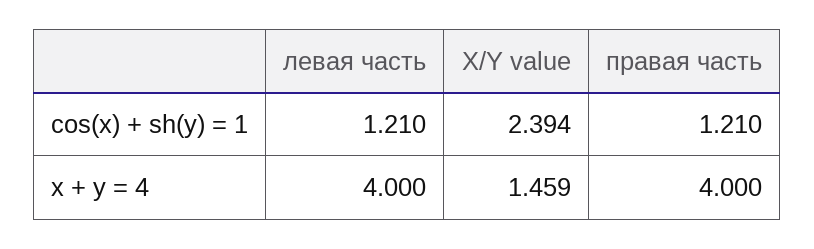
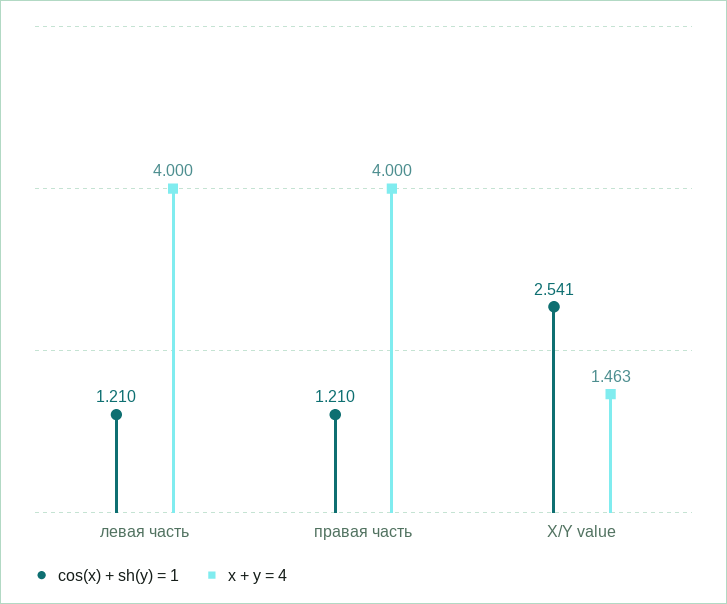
cos(x) + sh(y) = 1, X/Y value: 2.394 -> 2.541
x + y = 4, X/Y value: 1.459 -> 1.463

